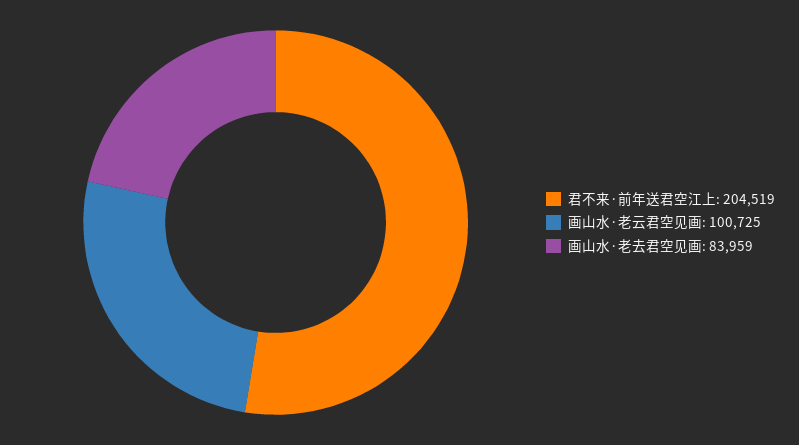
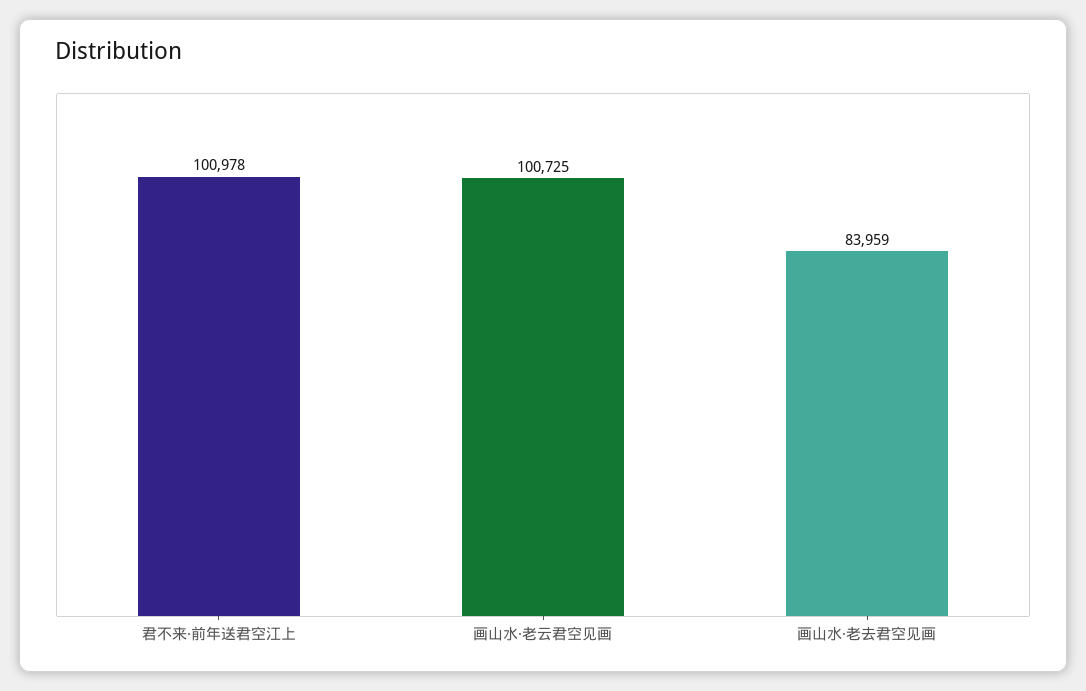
君不来·前年送君空江上: 204519 -> 100978

